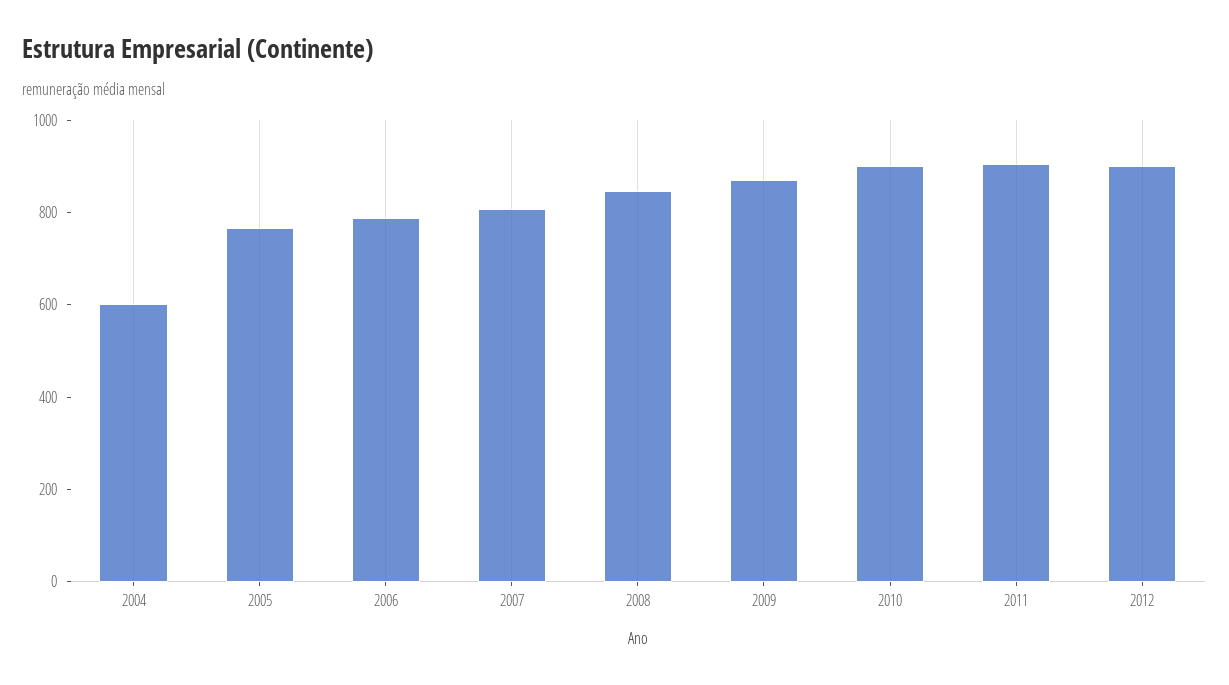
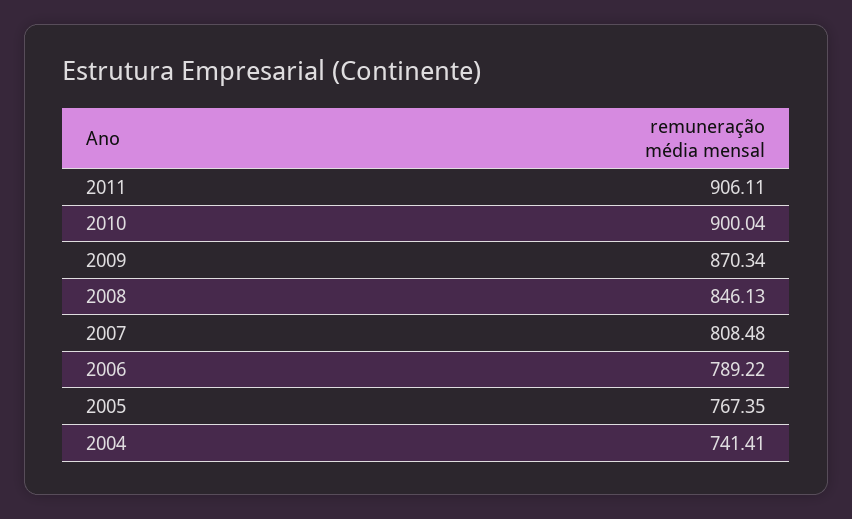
2004: 600 -> 741.41
2012: 900 -> none

